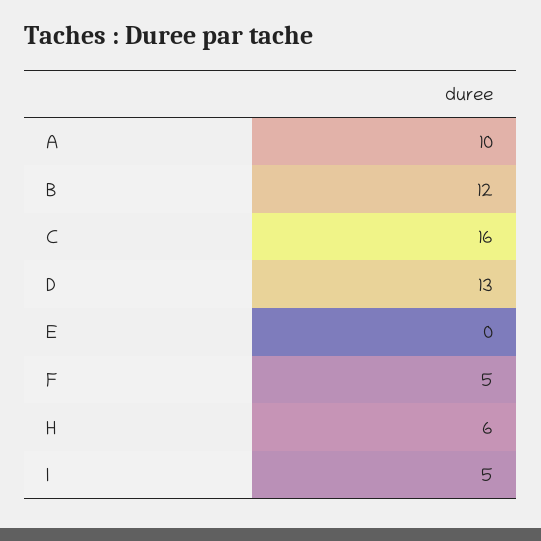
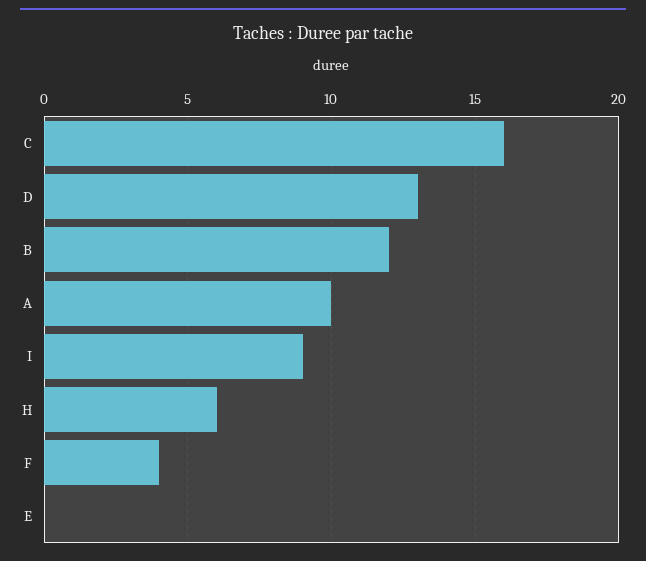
F: 5 -> 4
I: 5 -> 9

